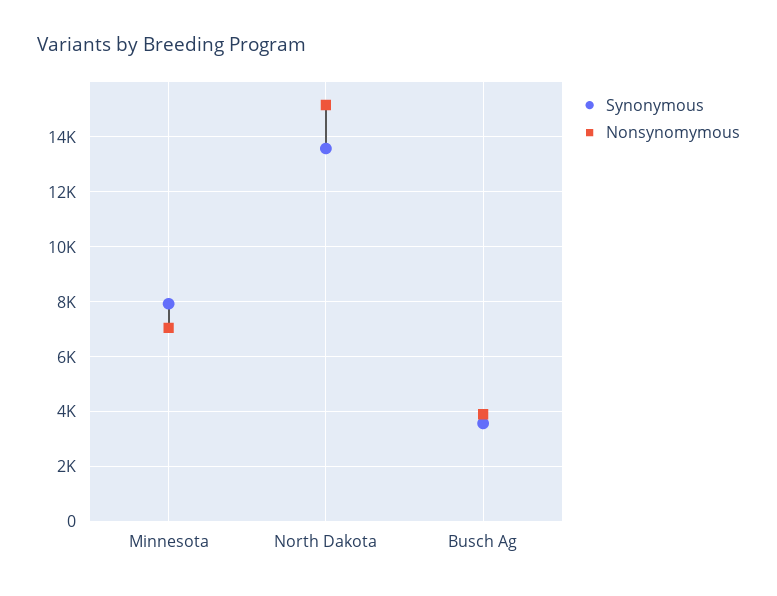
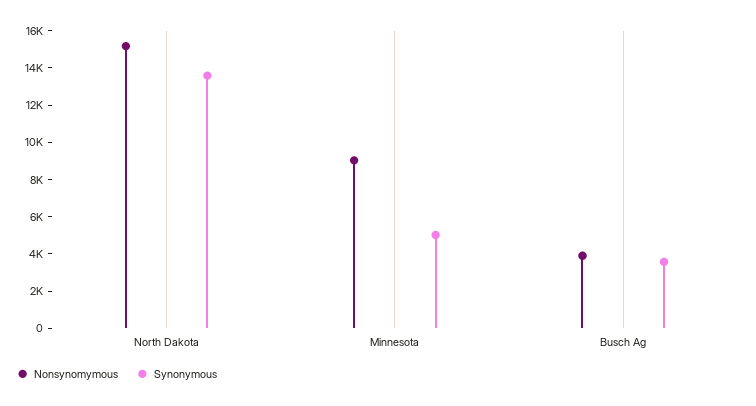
Synonymous, Minnesota: 8000 -> 5000
Nonsynomymous, Minnesota: 7000 -> 9000

